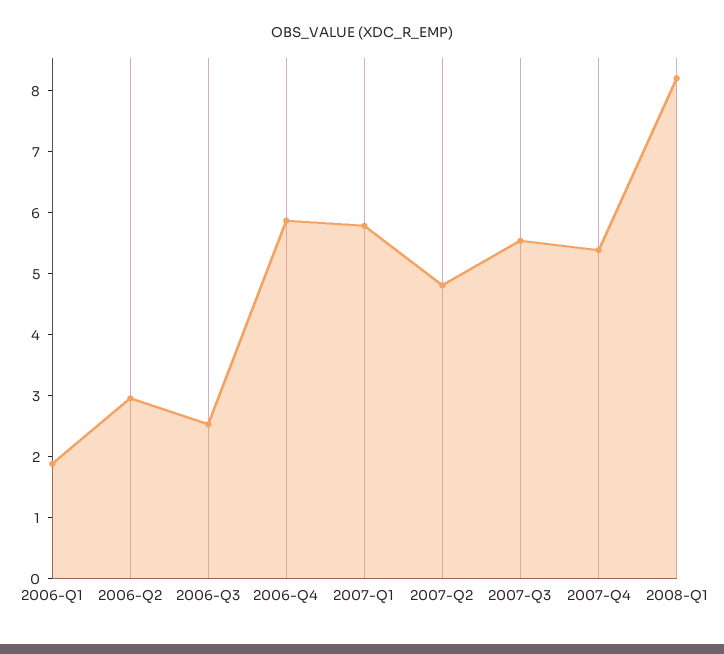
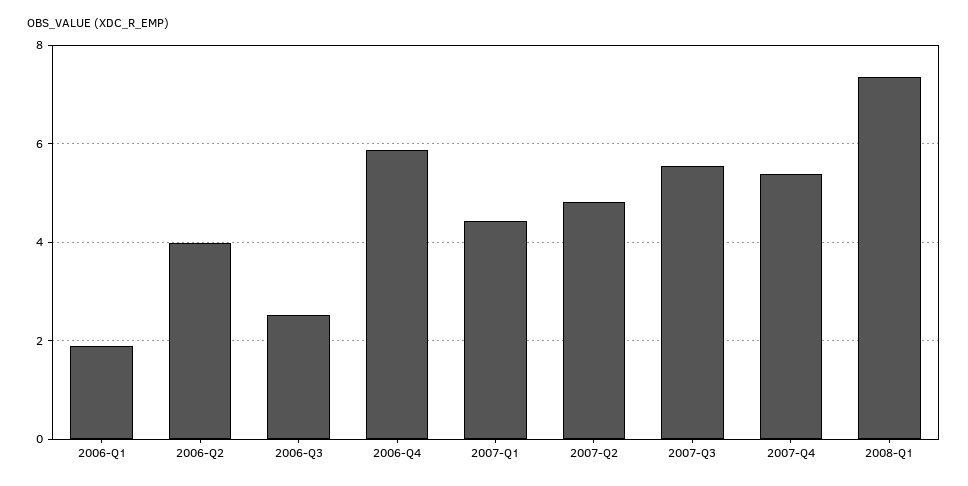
2006-Q2: 3 -> 4
2007-Q1: 5.8 -> 4.4
2008-Q1: 8.2 -> 7.4

